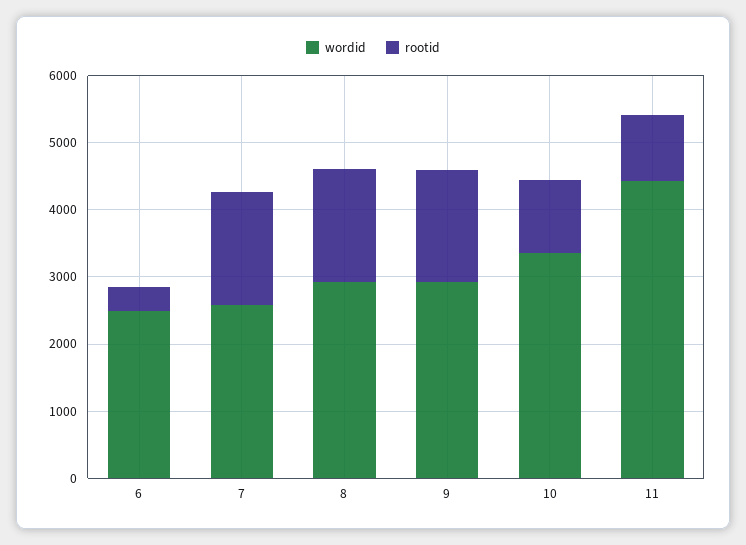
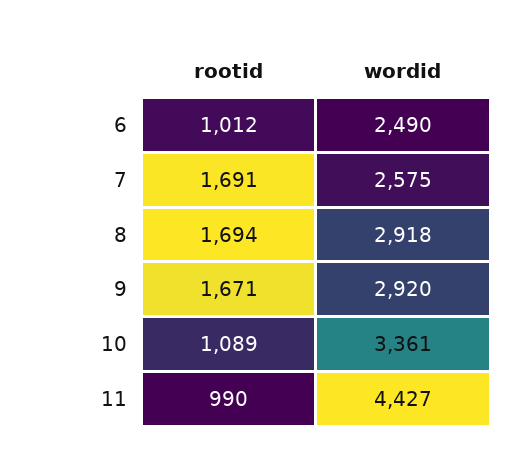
rootid, 6: 400 -> 1012

